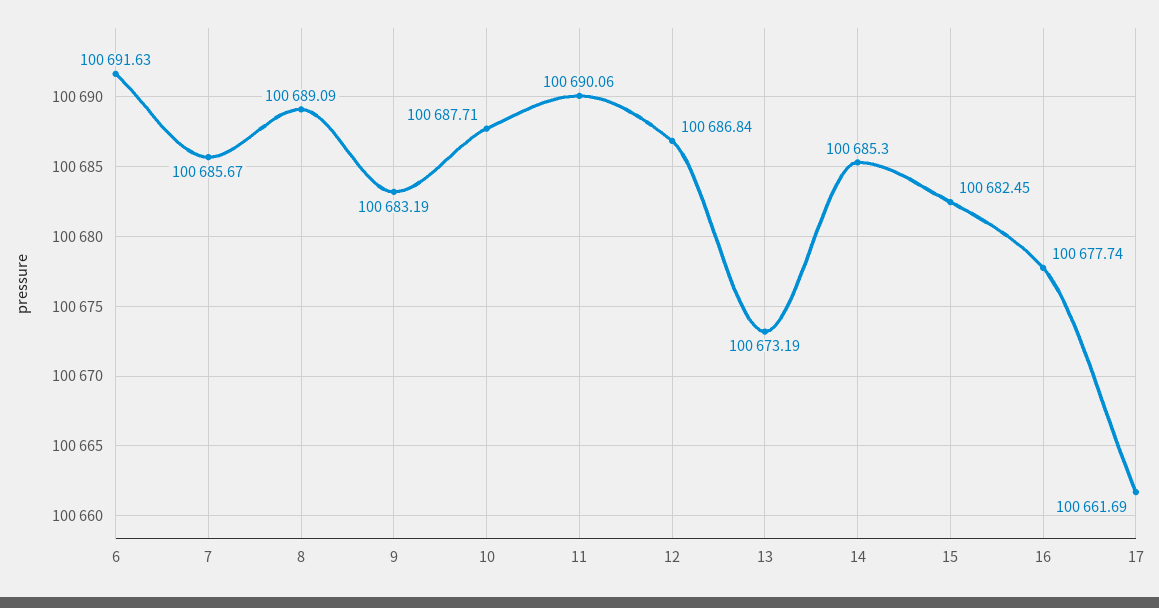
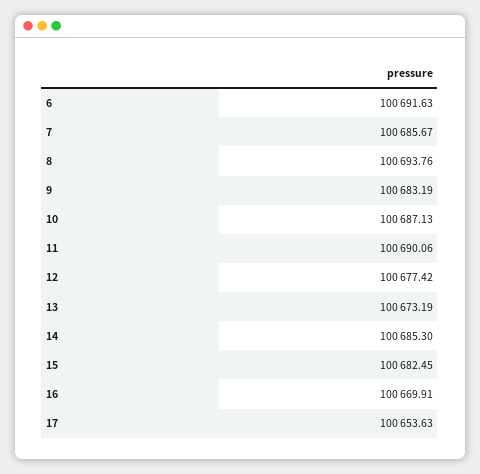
8: 100689.09 -> 100693.76
10: 100687.71 -> 100687.13
12: 100686.84 -> 100677.42
16: 100677.74 -> 100669.91
17: 100661.69 -> 100653.63

